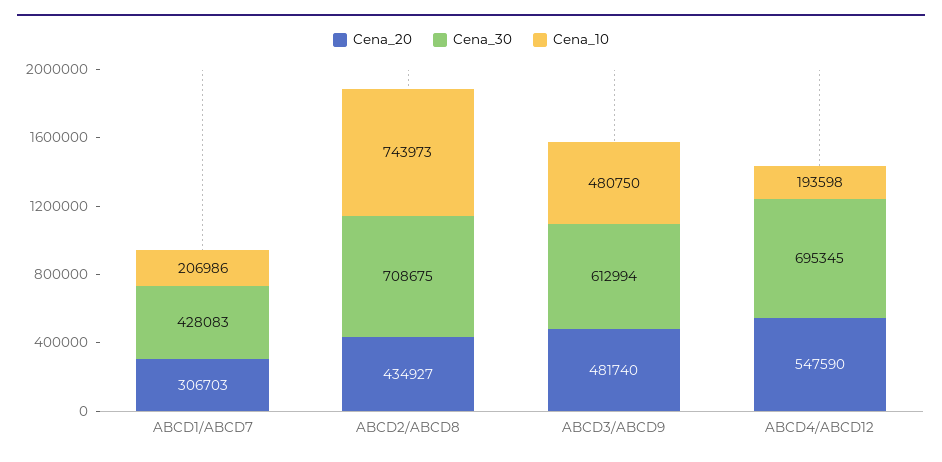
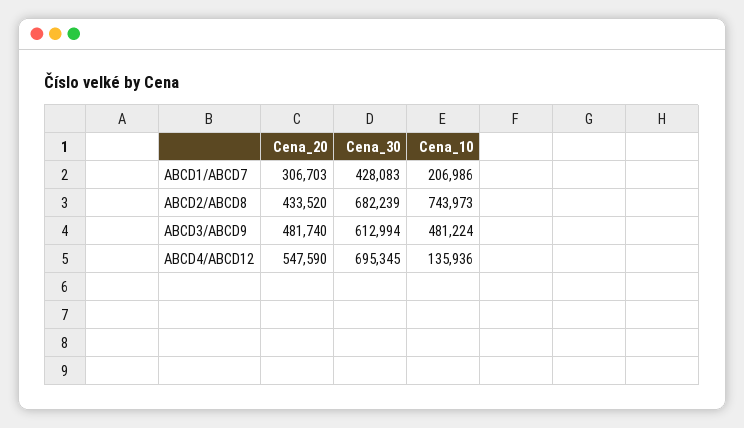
Cena_20, ABCD2/ABCD8: 434927 -> 433520
Cena_30, ABCD2/ABCD8: 708675 -> 682239
Cena_10, ABCD3/ABCD9: 480750 -> 481224
Cena_10, ABCD4/ABCD12: 193598 -> 135936

